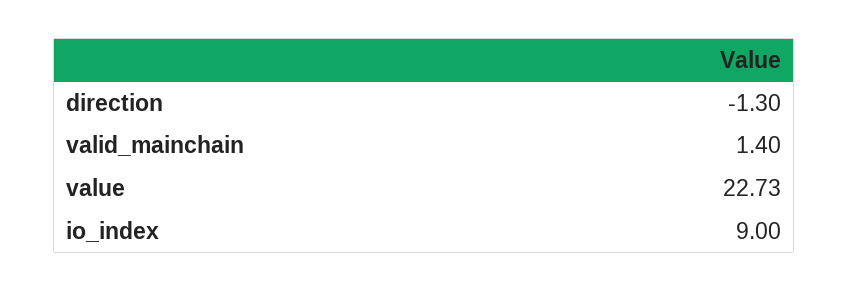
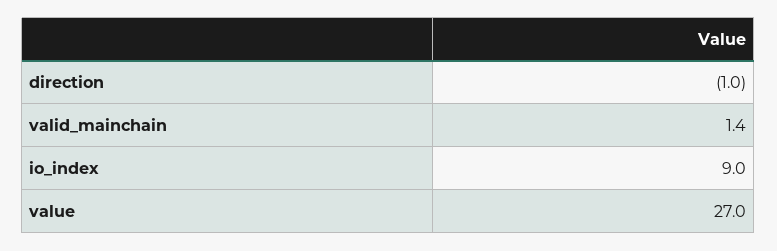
direction: -1.3 -> -1
value: 22.73 -> 27

